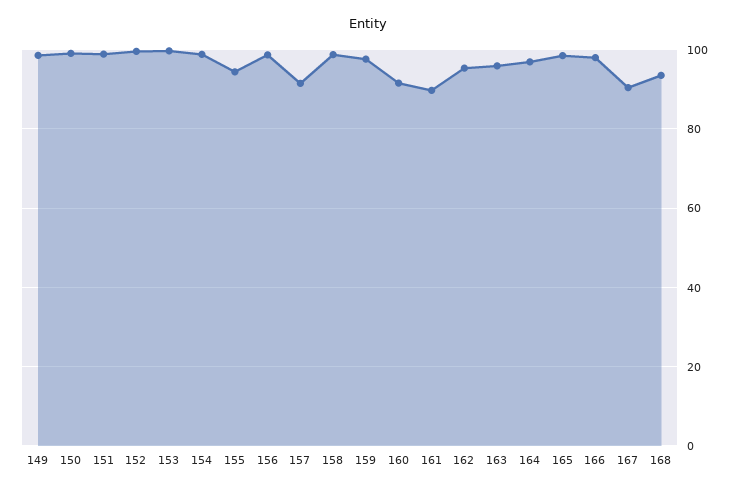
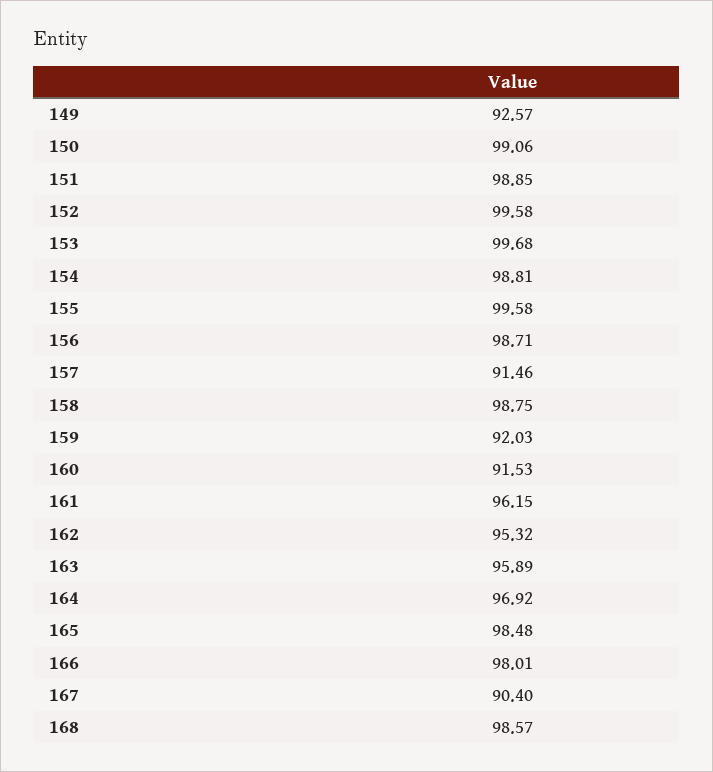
149: 98 -> 92.57
155: 94 -> 99.58
159: 98 -> 92.03
161: 90 -> 96.15
168: 94 -> 98.57

